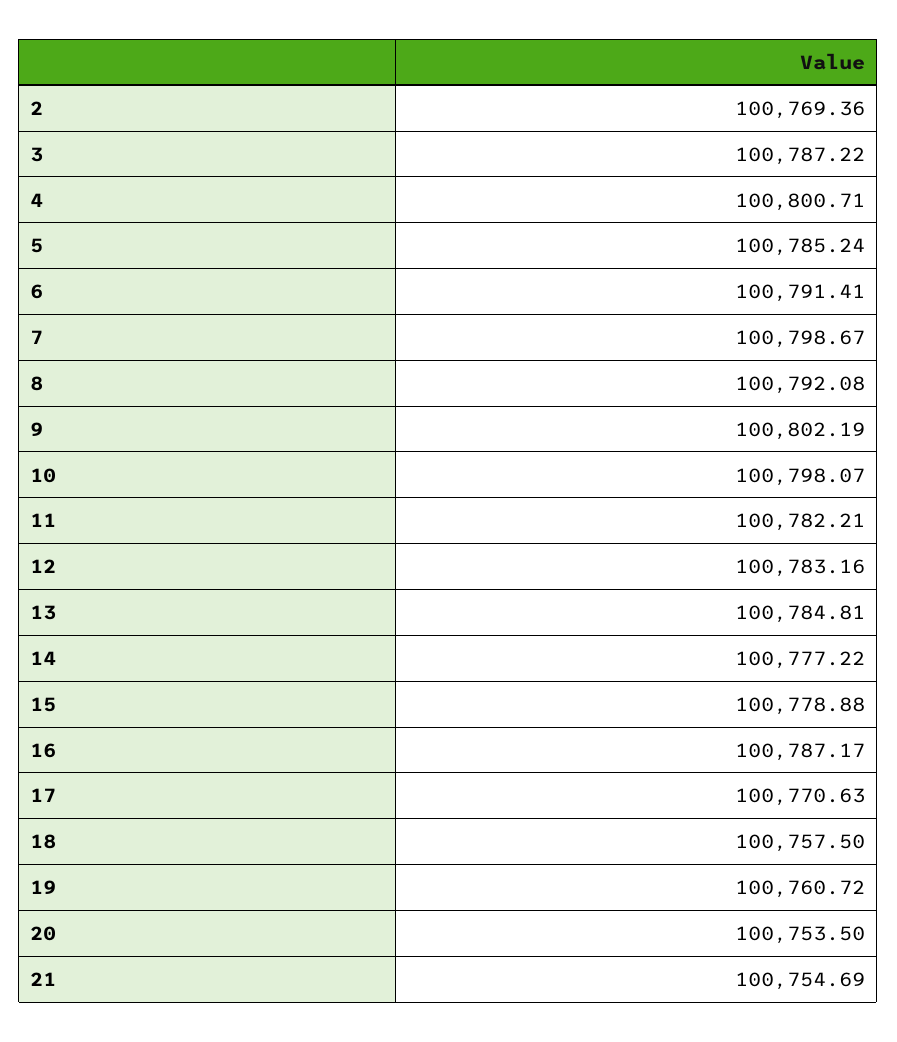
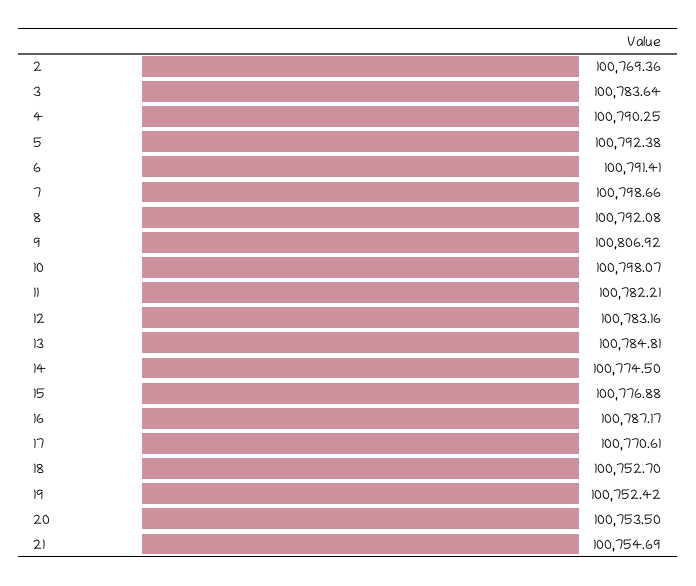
3: 100787.22 -> 100783.64
4: 100800.71 -> 100790.25
5: 100785.24 -> 100792.38
7: 100798.67 -> 100798.66
9: 100802.19 -> 100806.92
14: 100777.22 -> 100774.5
15: 100778.88 -> 100776.88
17: 100770.63 -> 100770.61
18: 100757.5 -> 100752.7
19: 100760.72 -> 100752.42

